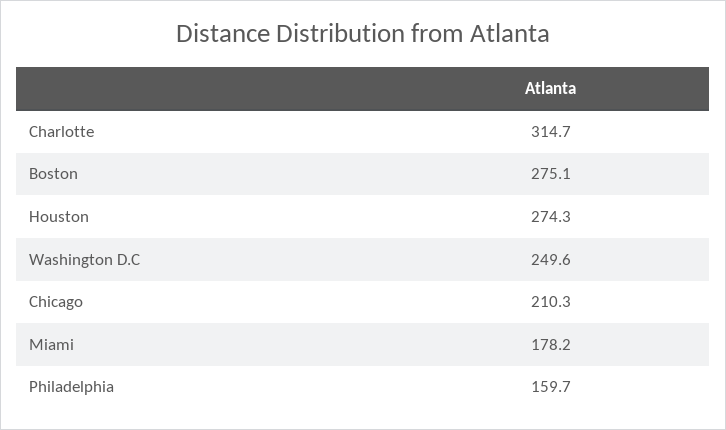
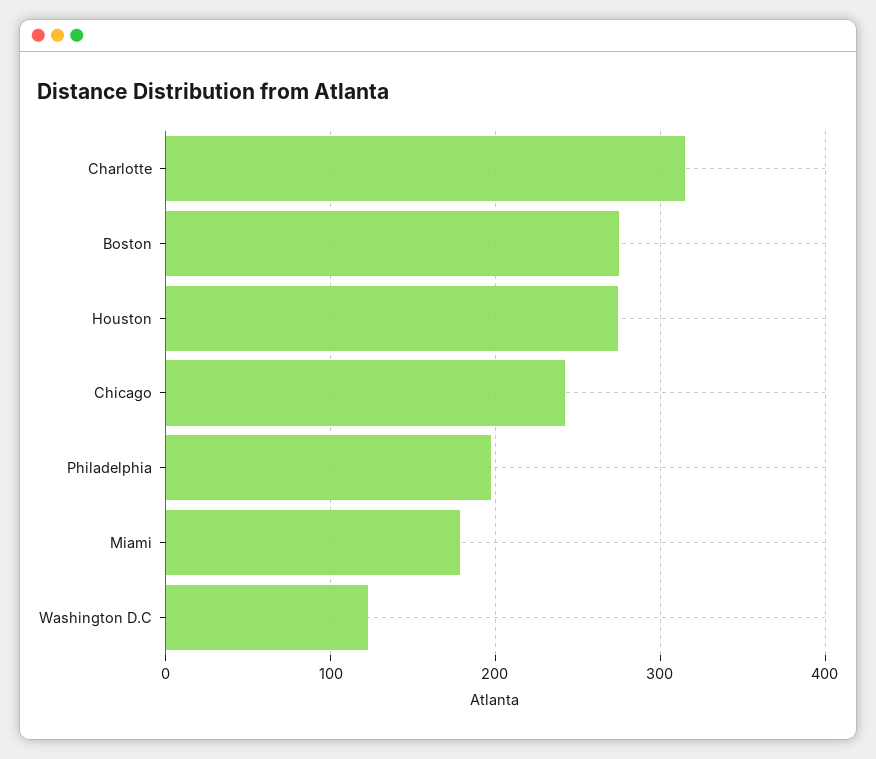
Washington D.C: 249.6 -> 120
Chicago: 210.3 -> 240
Philadelphia: 159.7 -> 200

